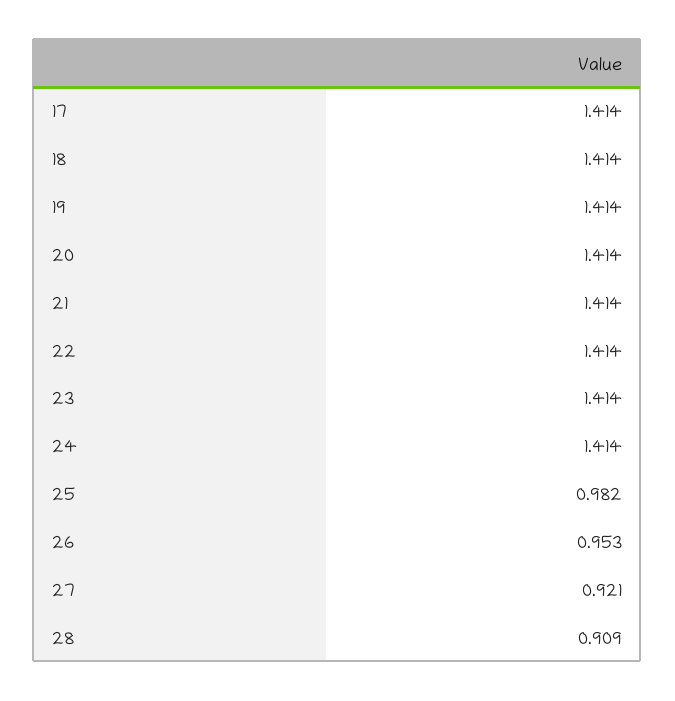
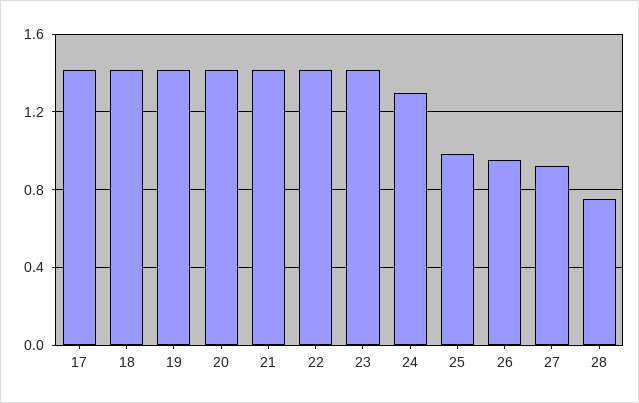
24: 1.414 -> 1.3
28: 0.909 -> 0.75

